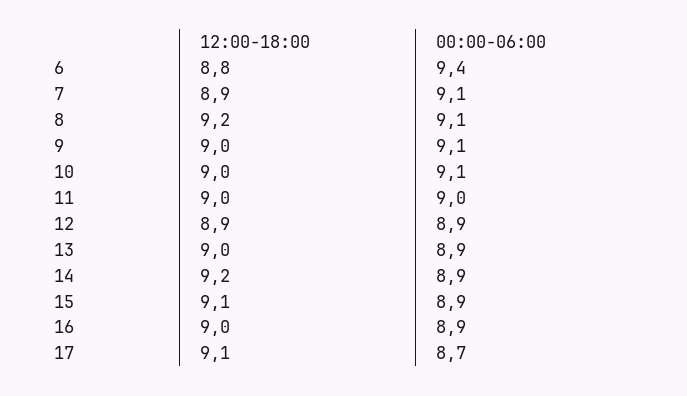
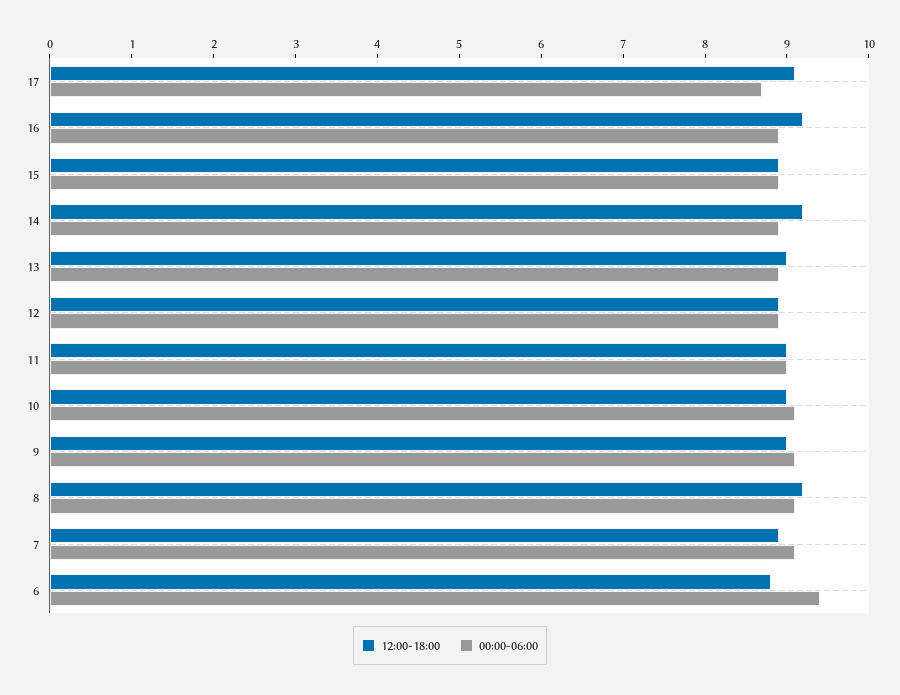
12:00-18:00, 15: 9.1 -> 8.9
12:00-18:00, 16: 9 -> 9.2

